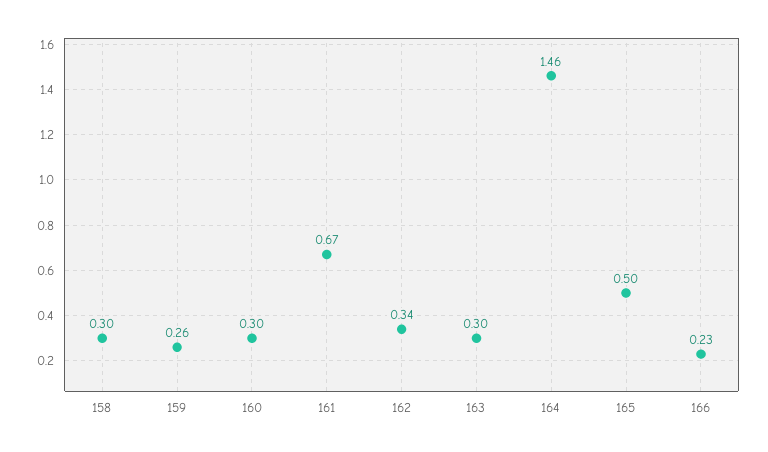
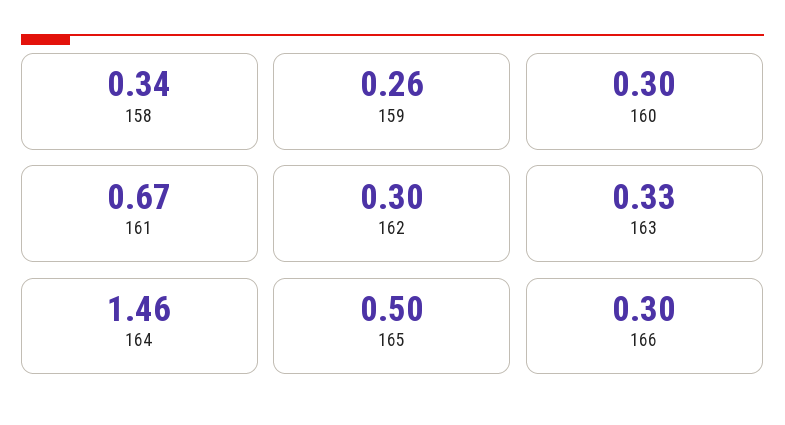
158: 0.3 -> 0.34
162: 0.34 -> 0.3
163: 0.3 -> 0.33
166: 0.23 -> 0.3

